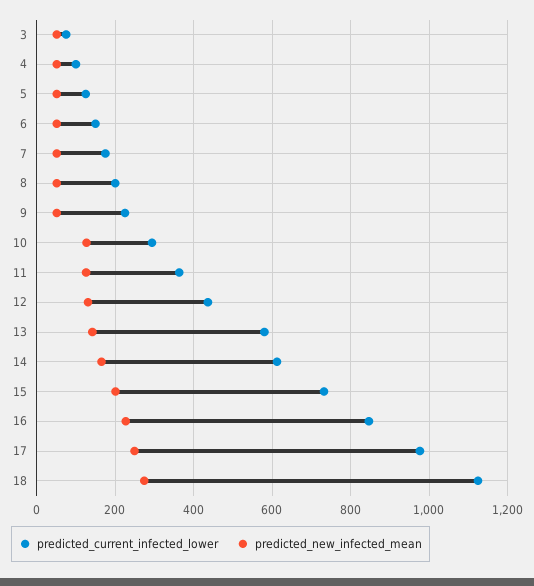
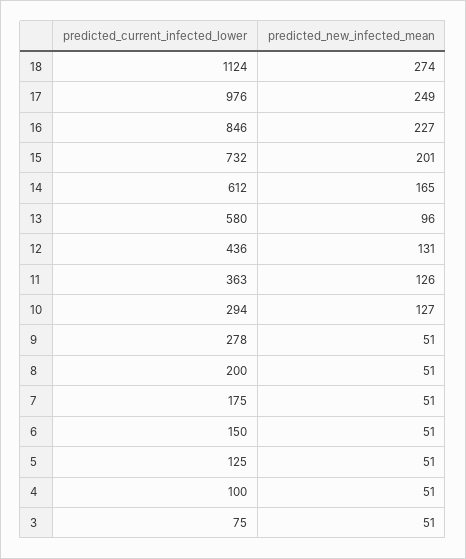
predicted_current_infected_lower, 9: 220 -> 278
predicted_new_infected_mean, 13: 140 -> 96

